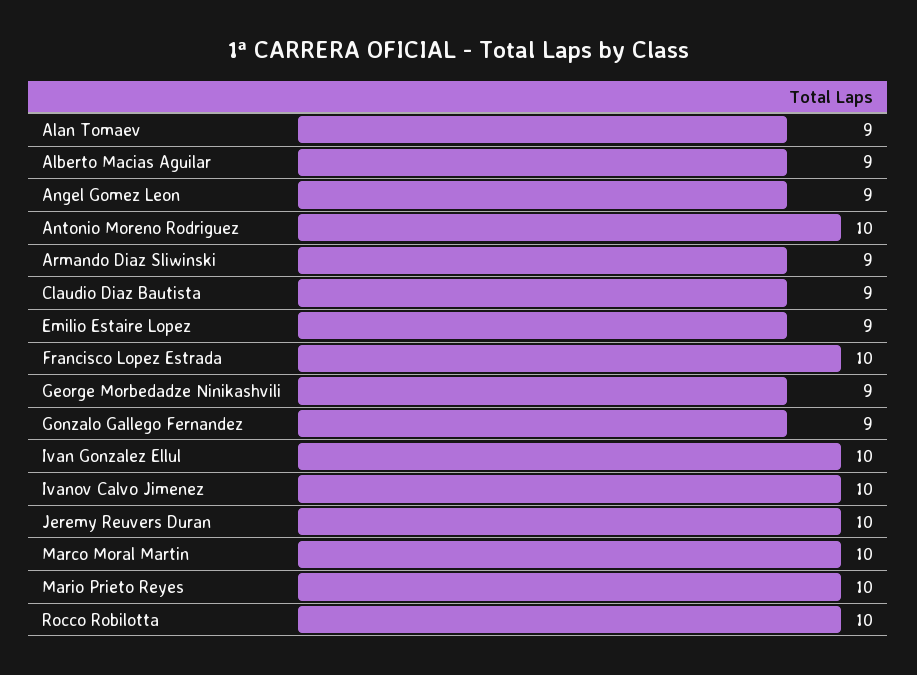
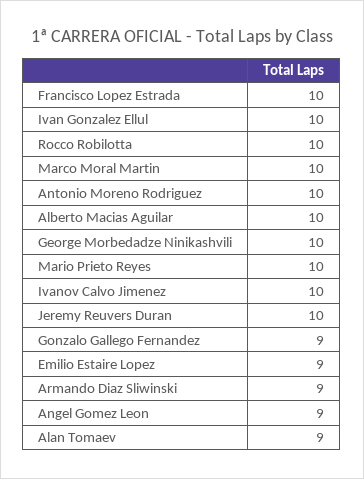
Alberto Macias Aguilar: 9 -> 10
Claudio Diaz Bautista: 9 -> none
George Morbedadze Ninikashvili: 9 -> 10

